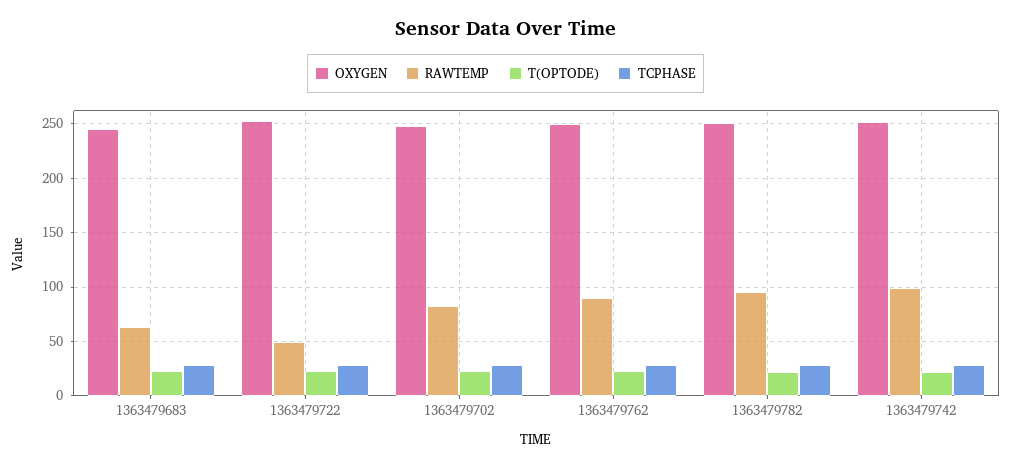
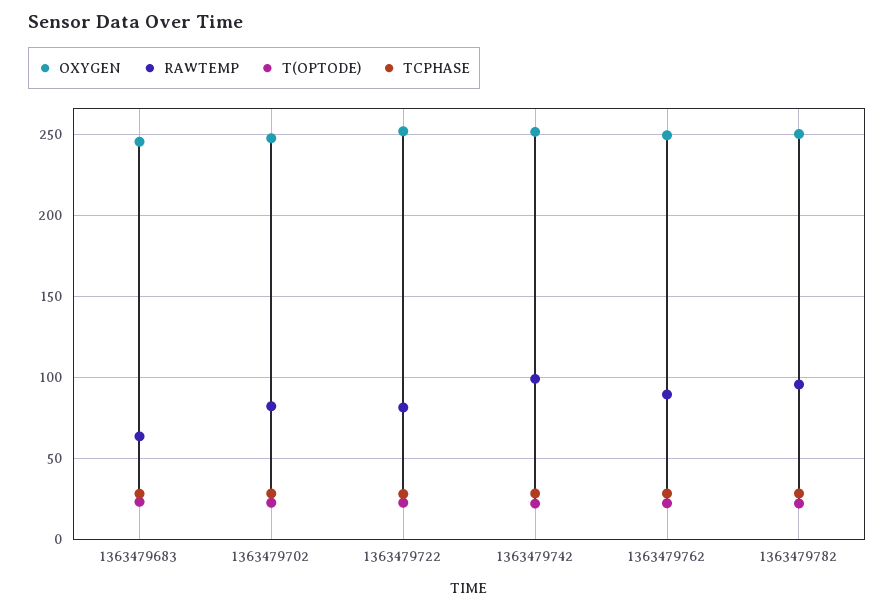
RAWTEMP, 1363479722: 50 -> 80

